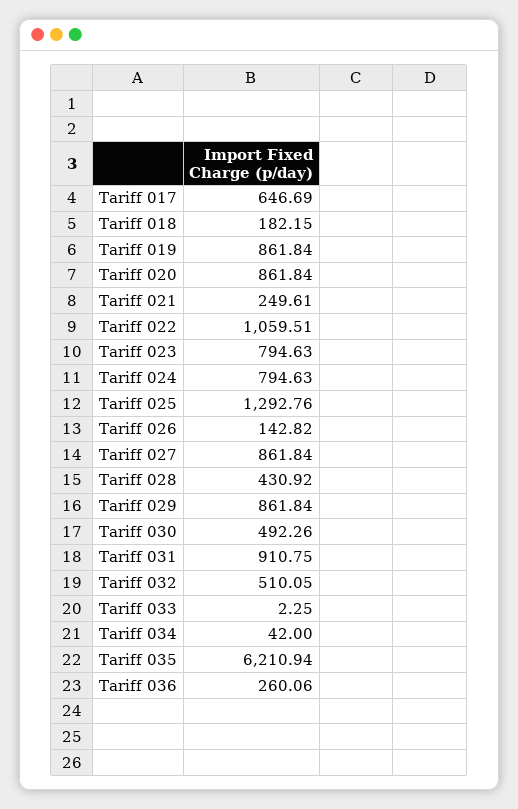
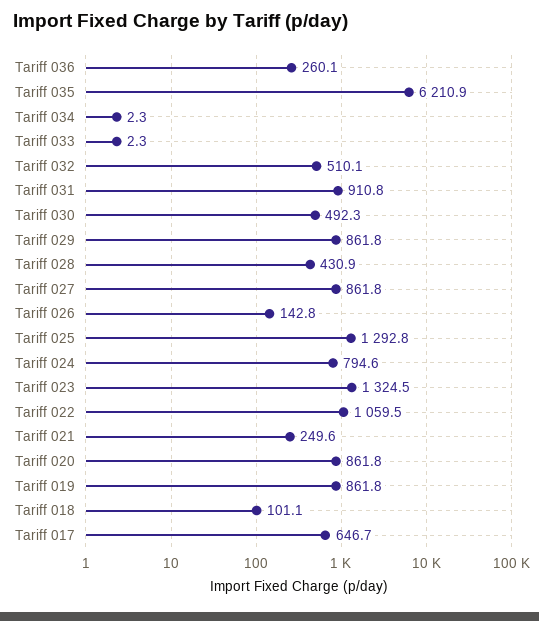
Tariff 018: 182.15 -> 101.1
Tariff 023: 794.63 -> 1324.5
Tariff 034: 42 -> 2.3

